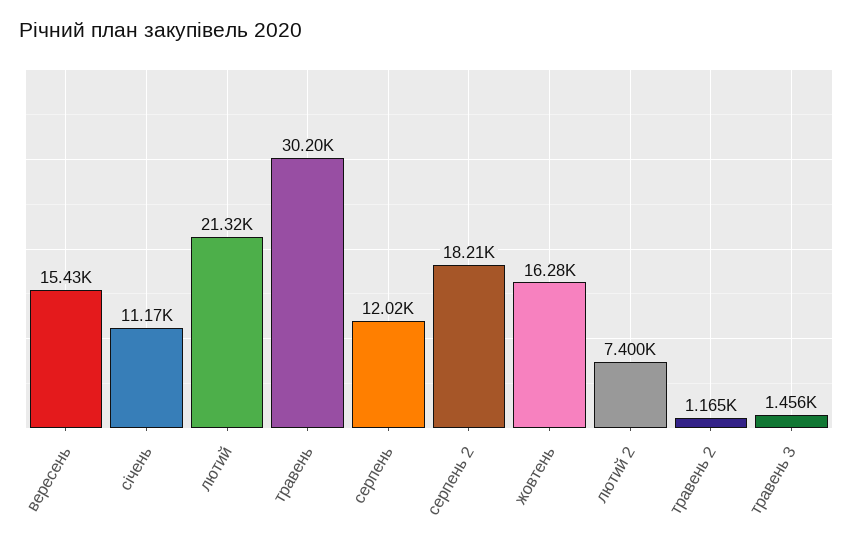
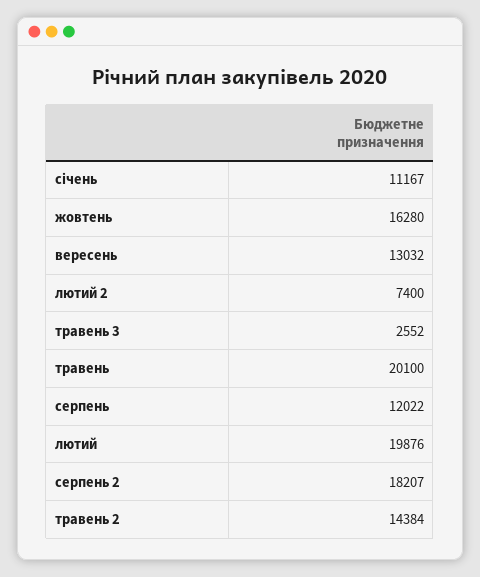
вересень: 15430 -> 13032
лютий: 21320 -> 19876
травень: 30200 -> 20100
травень 2: 1165 -> 14384
травень 3: 1456 -> 2552

